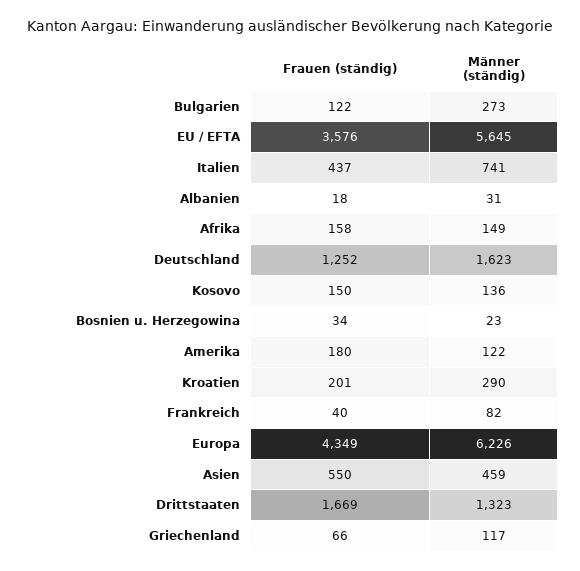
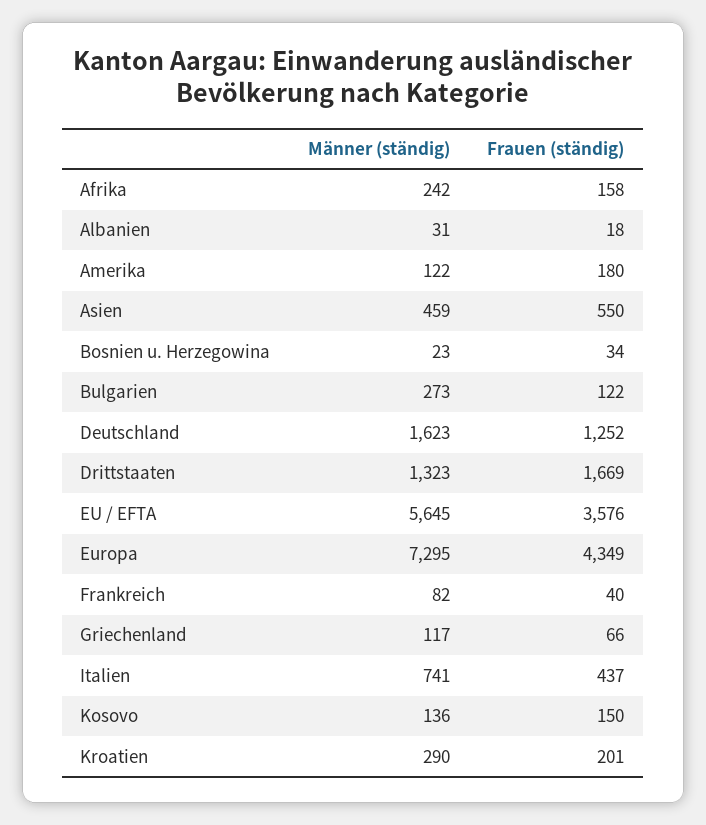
Männer (ständig), Afrika: 149 -> 242
Männer (ständig), Europa: 6226 -> 7295

